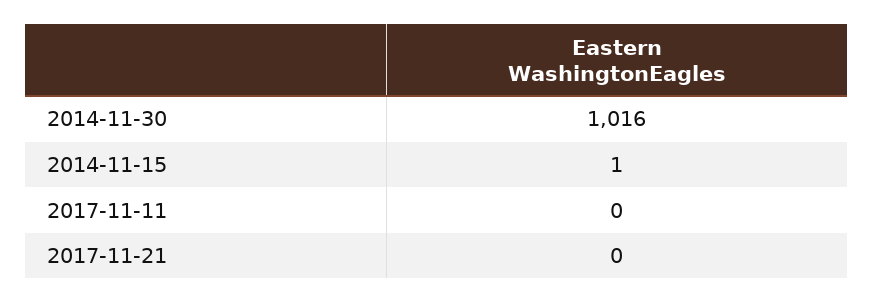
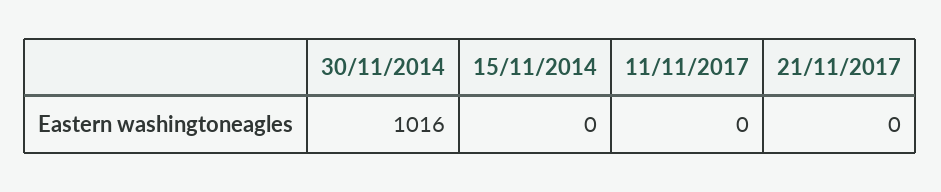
2014-11-15: 1 -> 0

